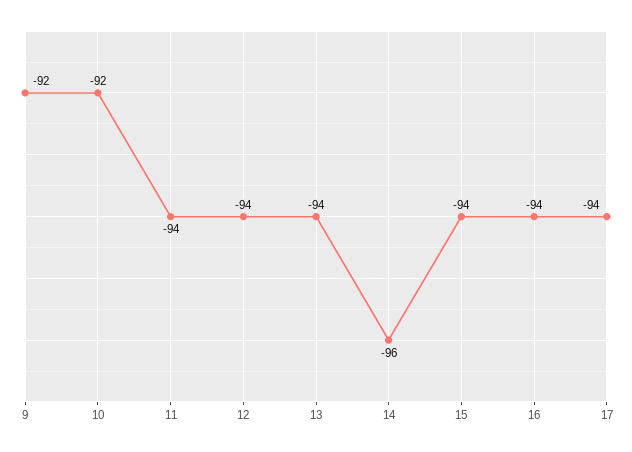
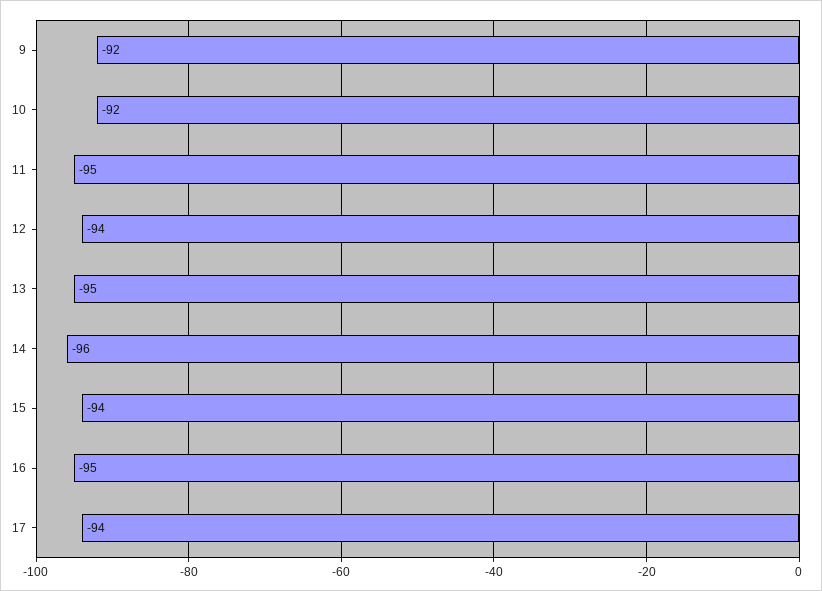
11: -94 -> -95
13: -94 -> -95
16: -94 -> -95

